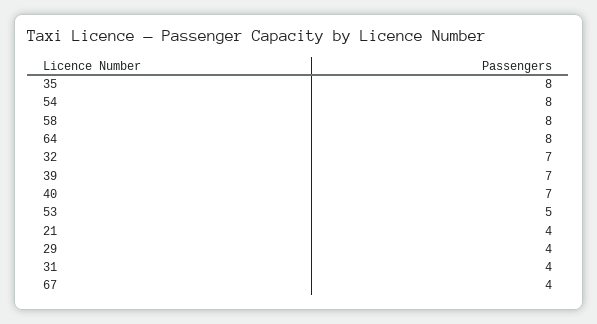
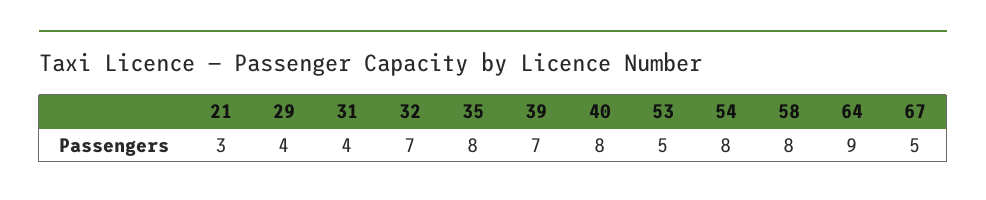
64: 8 -> 9
40: 7 -> 8
21: 4 -> 3
67: 4 -> 5

